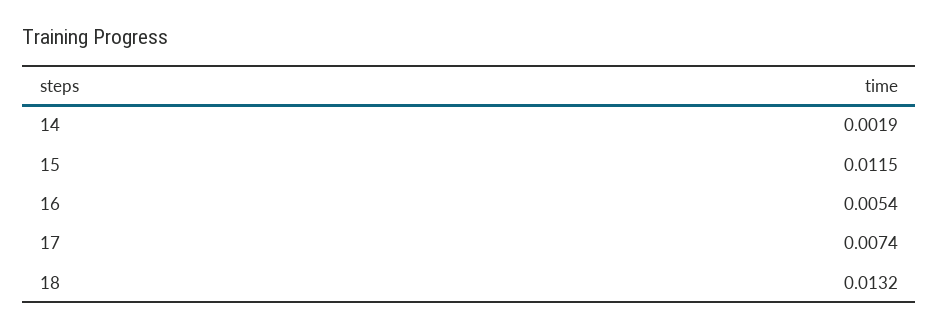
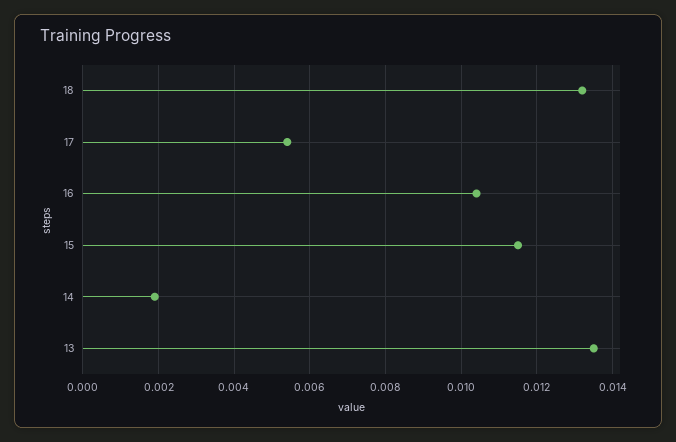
16: 0.0054 -> 0.0105
17: 0.0074 -> 0.0055
13: none -> 0.0135

